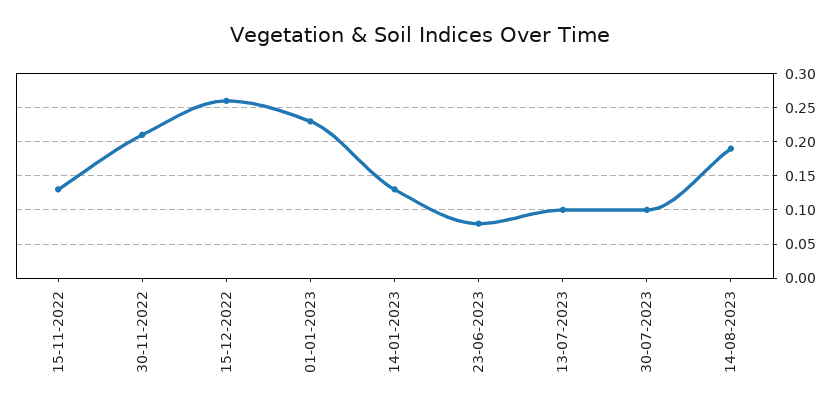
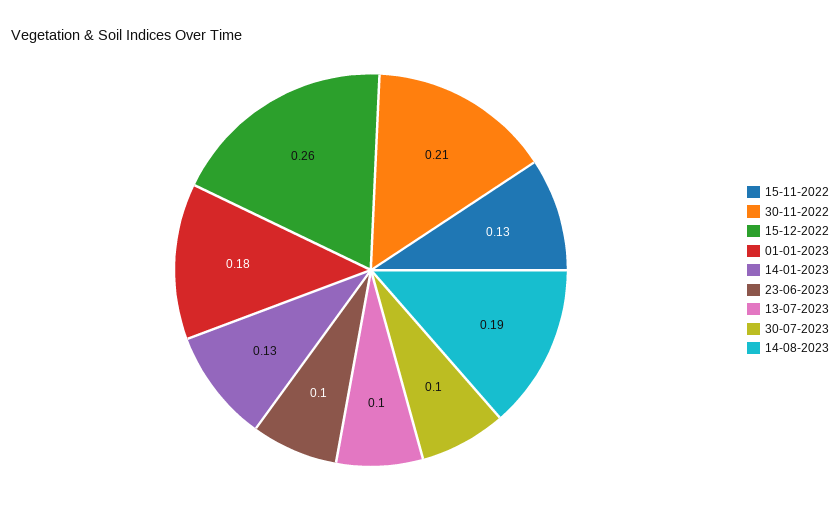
01-01-2023: 0.23 -> 0.18
23-06-2023: 0.08 -> 0.1

